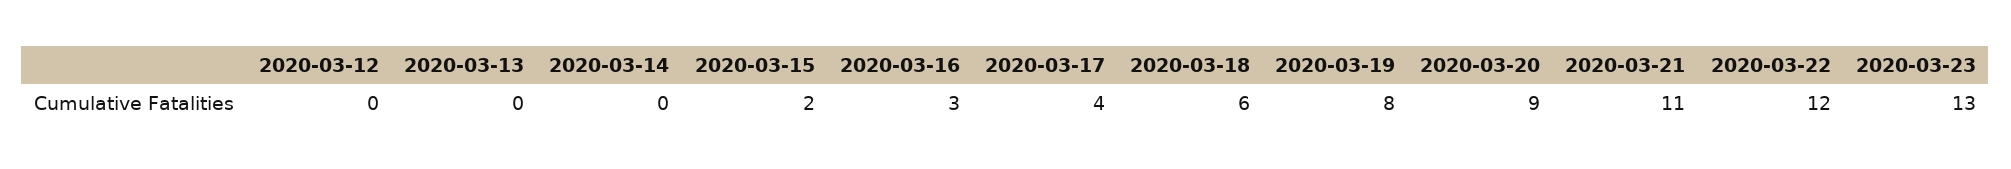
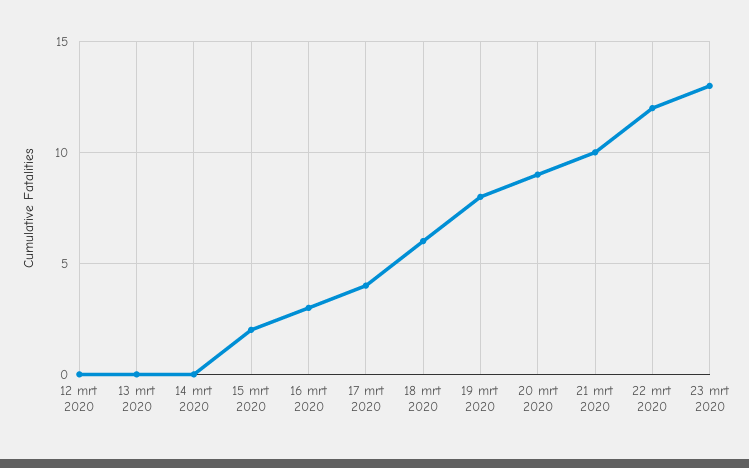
2020-03-21: 11 -> 10

